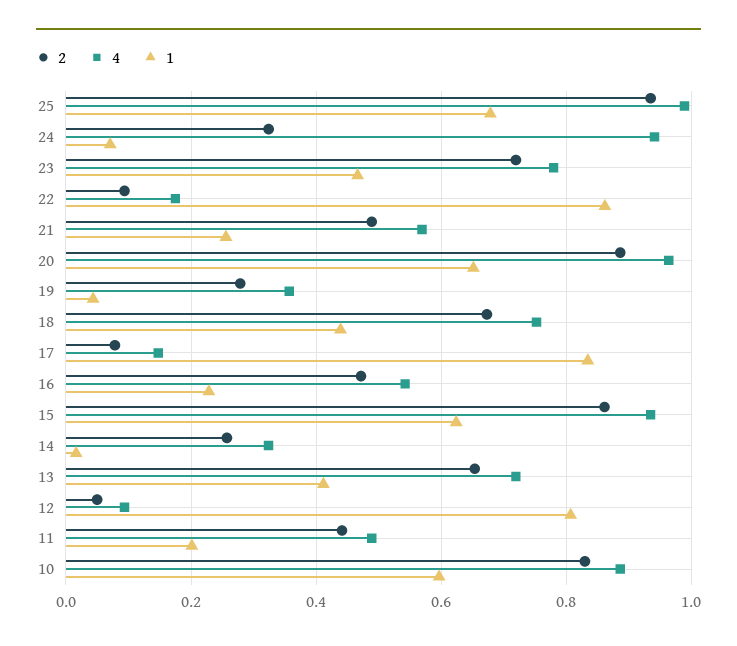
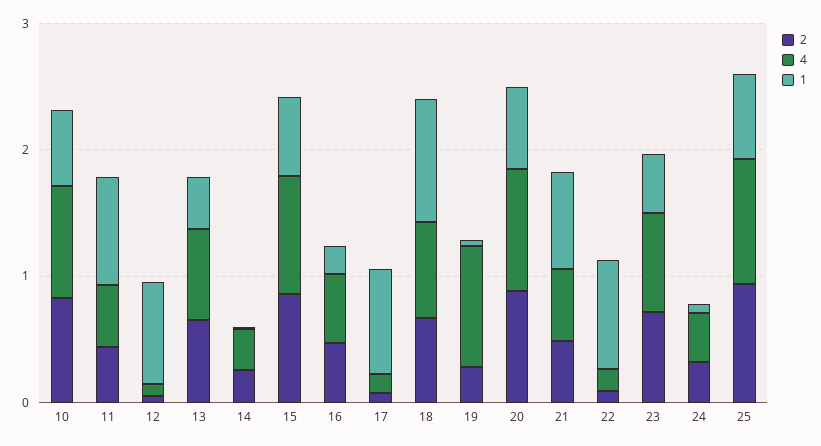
4, 24: 0.94 -> 0.4
1, 21: 0.26 -> 0.8
4, 19: 0.36 -> 1
1, 18: 0.44 -> 1
1, 11: 0.2 -> 0.8

